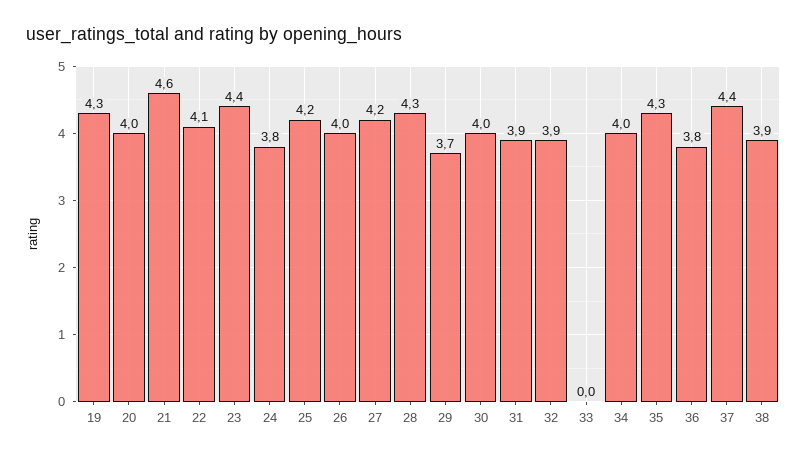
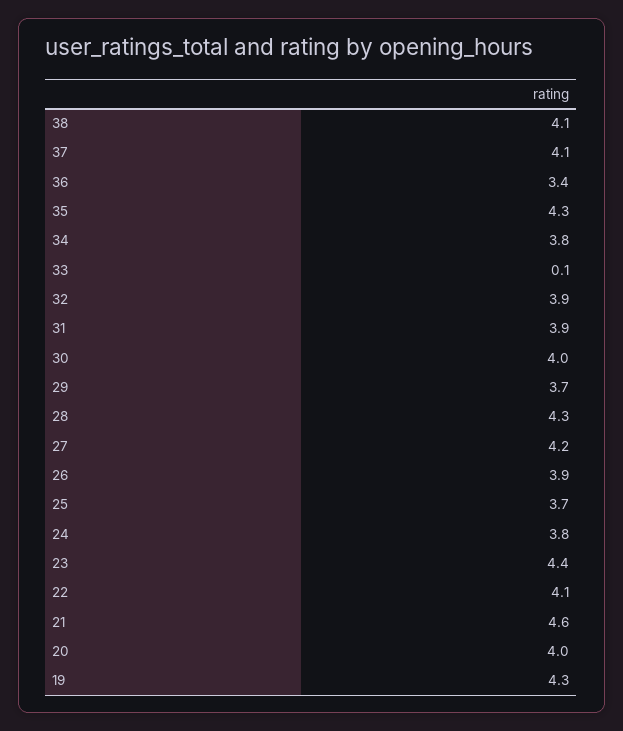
25: 4.2 -> 3.7
26: 4 -> 3.9
33: 0 -> 0.1
34: 4 -> 3.8
36: 3.8 -> 3.4
37: 4.4 -> 4.1
38: 3.9 -> 4.1

